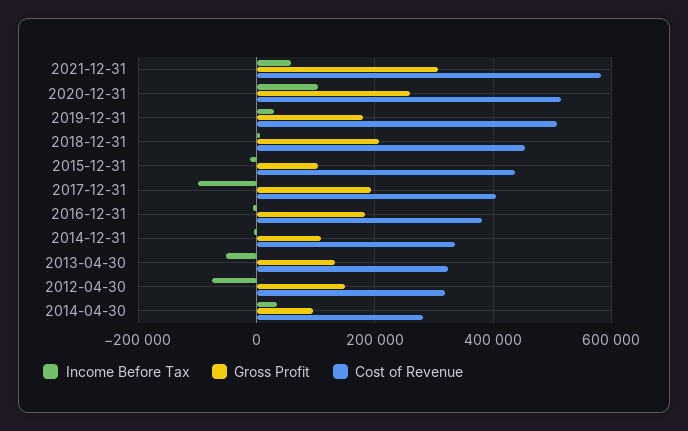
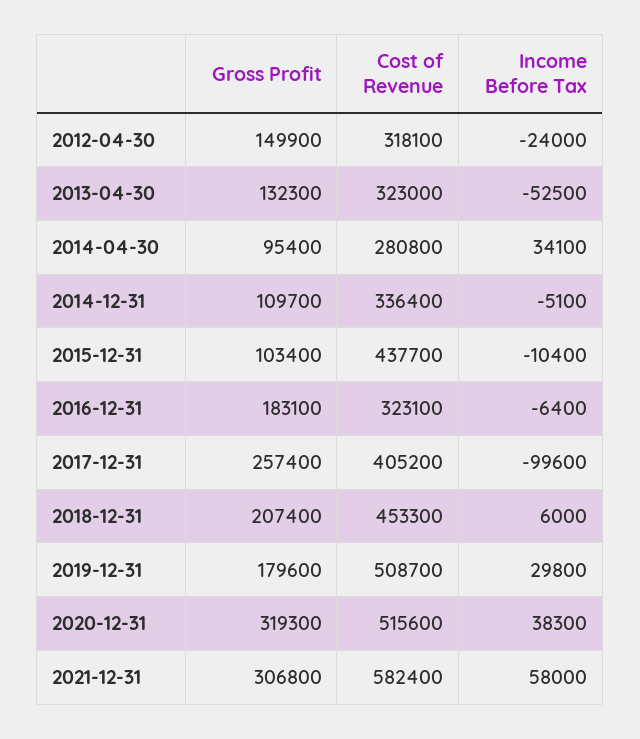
Income Before Tax, 2020-12-31: 100000 -> 38300
Gross Profit, 2020-12-31: 260000 -> 319300
Gross Profit, 2017-12-31: 200000 -> 257400
Cost of Revenue, 2016-12-31: 380000 -> 323100
Income Before Tax, 2012-04-30: -80000 -> -24000

